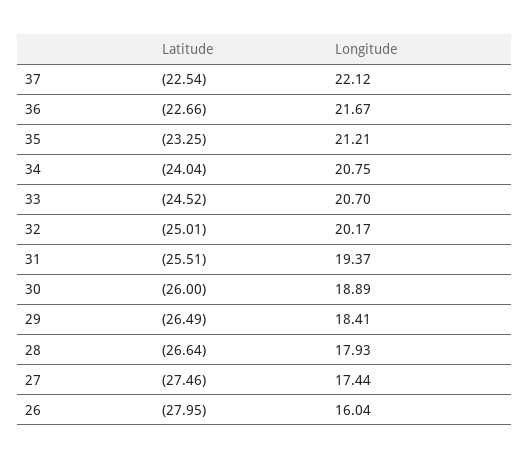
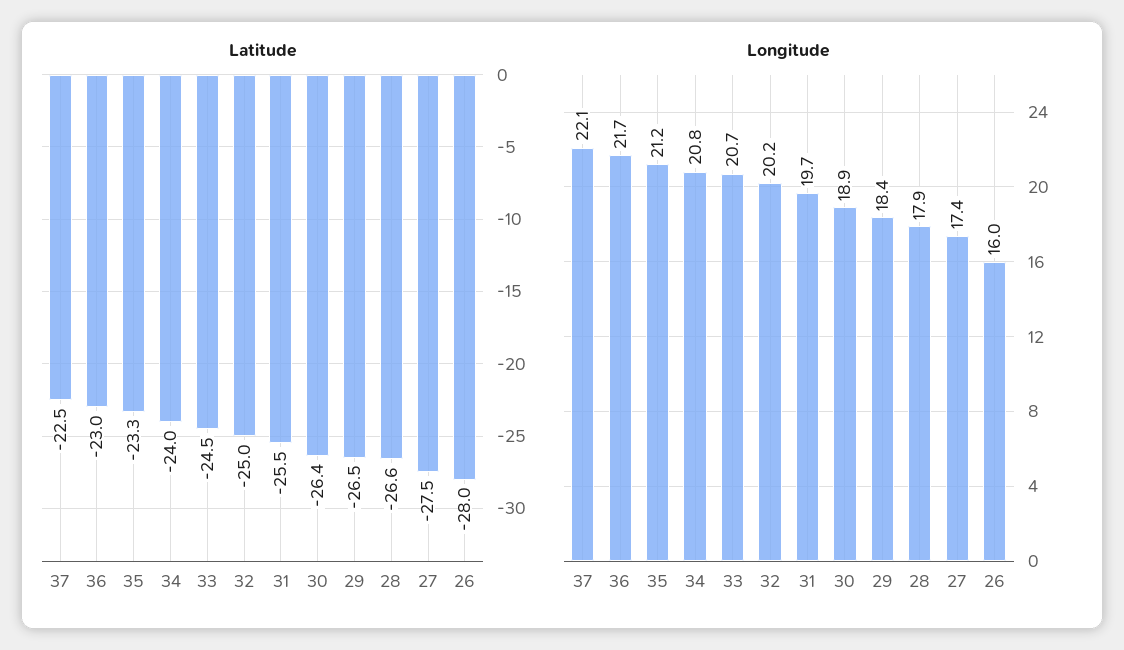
Latitude, 36: -22.66 -> -23
Longitude, 31: 19.37 -> 19.7
Latitude, 30: -26 -> -26.4

